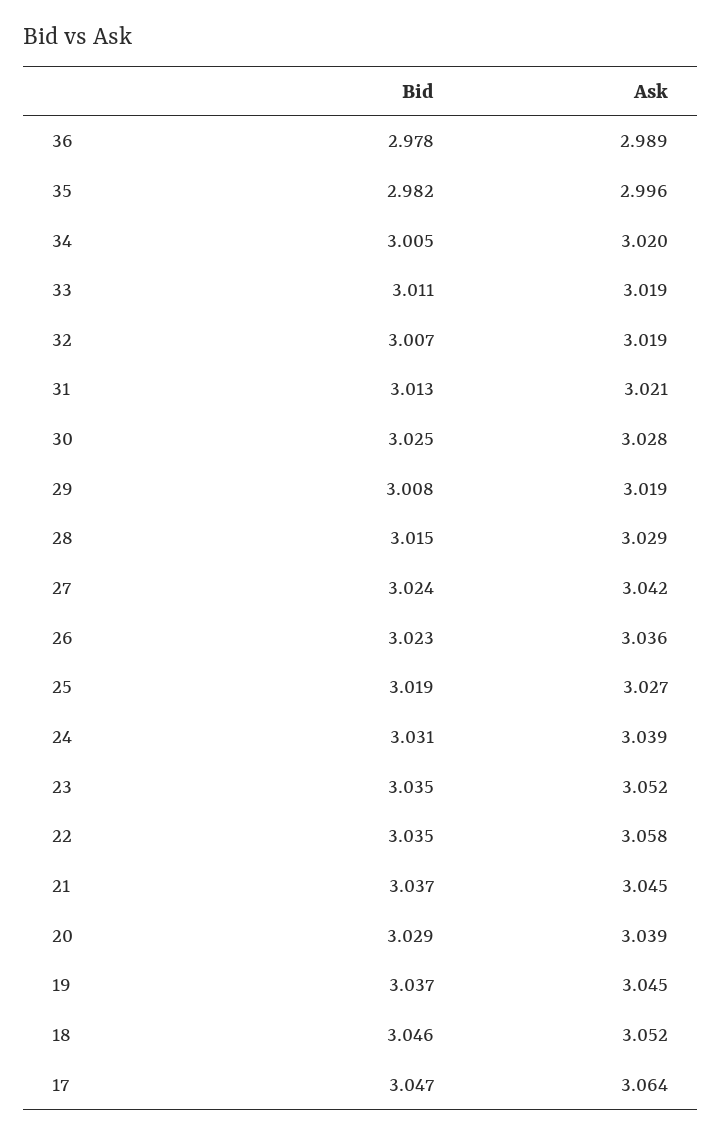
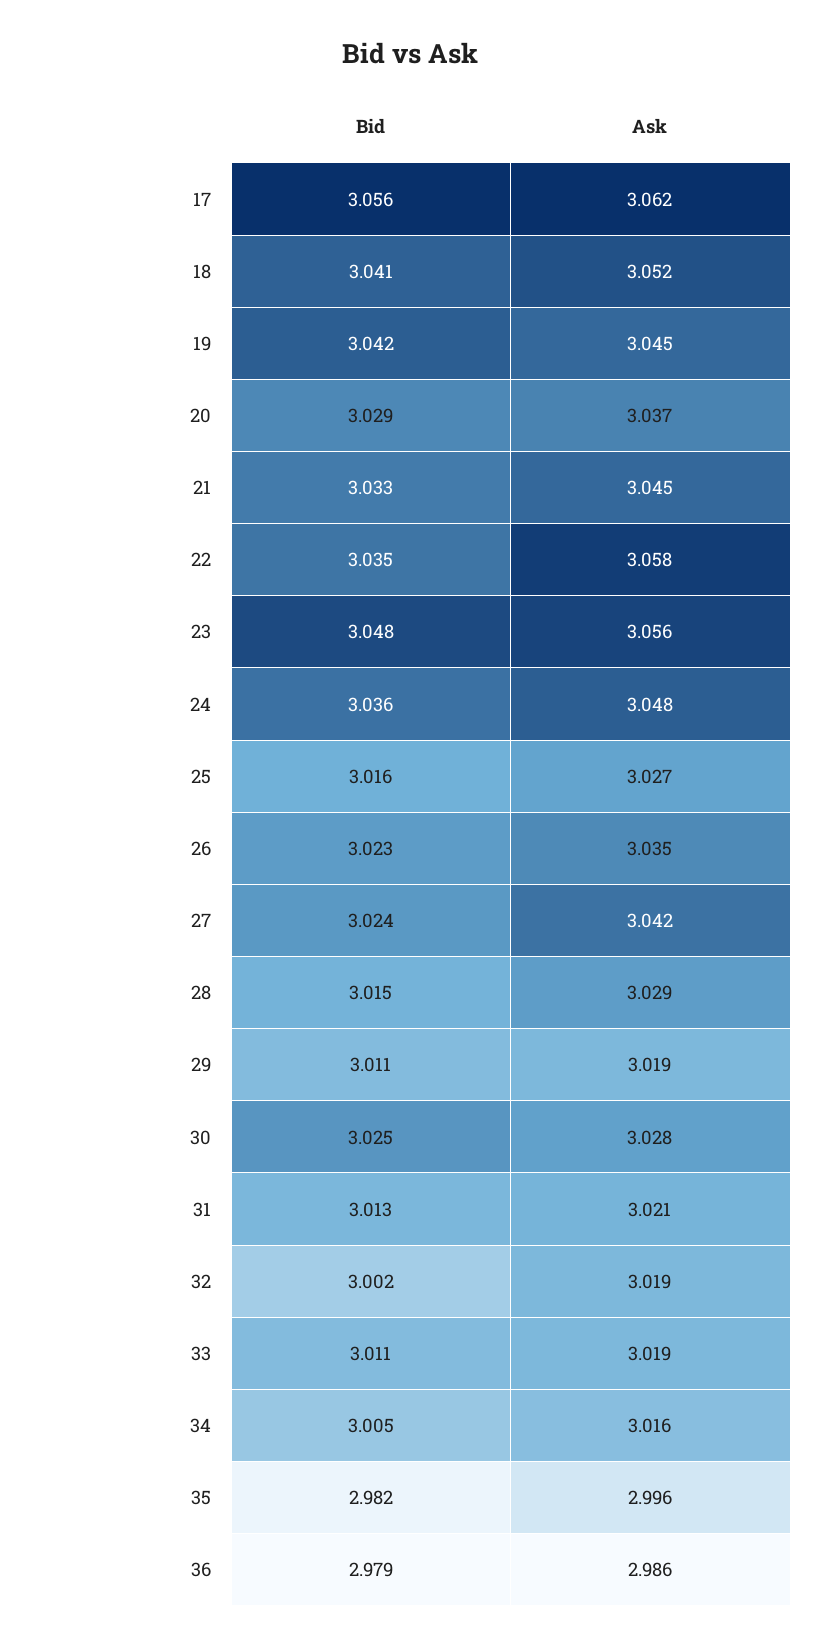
Bid, 36: 2.978 -> 2.979
Ask, 36: 2.989 -> 2.986
Ask, 34: 3.02 -> 3.016
Bid, 32: 3.007 -> 3.002
Bid, 29: 3.008 -> 3.011
Ask, 26: 3.036 -> 3.035
Bid, 25: 3.019 -> 3.016
Bid, 24: 3.031 -> 3.036
Ask, 24: 3.039 -> 3.048
Bid, 23: 3.035 -> 3.048
Ask, 23: 3.052 -> 3.056
Bid, 21: 3.037 -> 3.033
Ask, 20: 3.039 -> 3.037
Bid, 19: 3.037 -> 3.042
Bid, 18: 3.046 -> 3.041
Bid, 17: 3.047 -> 3.056
Ask, 17: 3.064 -> 3.062

